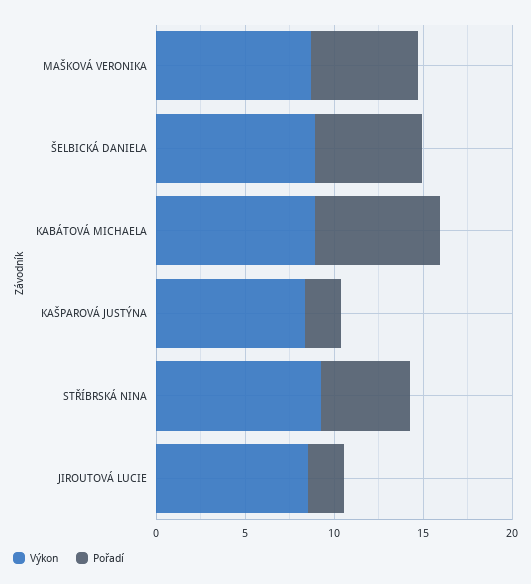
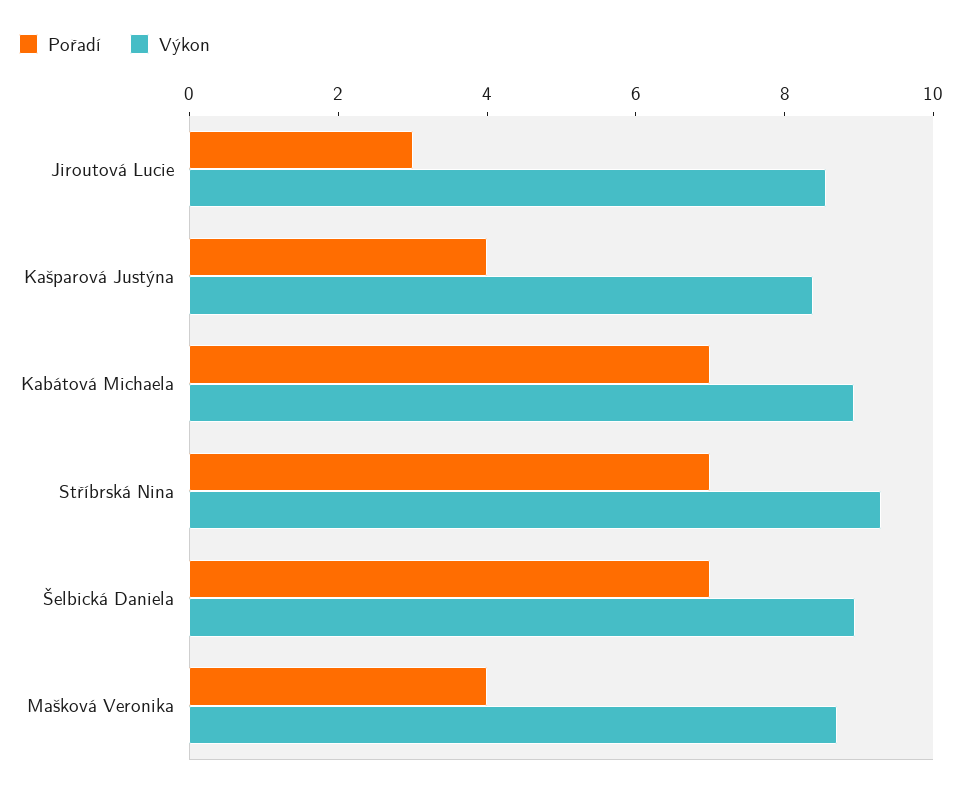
Pořadí, MAŠKOVÁ VERONIKA: 6 -> 4
Pořadí, ŠELBICKÁ DANIELA: 6 -> 7
Pořadí, KAŠPAROVÁ JUSTÝNA: 2 -> 4
Pořadí, STŘÍBRSKÁ NINA: 5 -> 7
Pořadí, JIROUTOVÁ LUCIE: 2 -> 3

